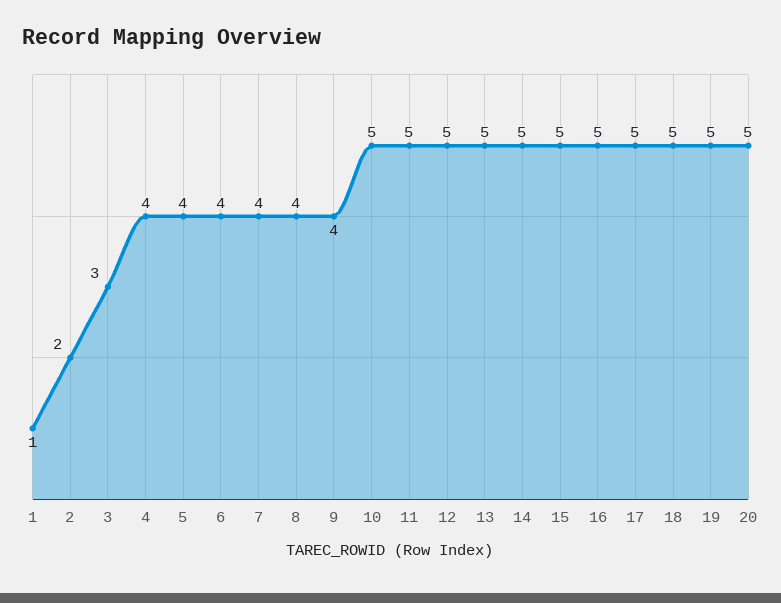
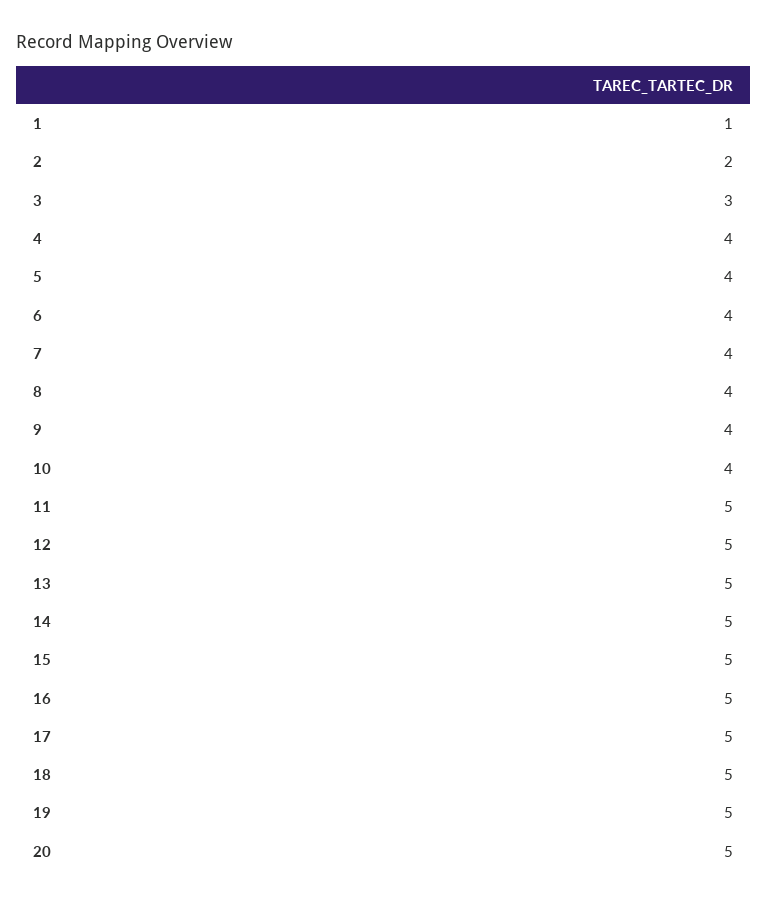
10: 5 -> 4

